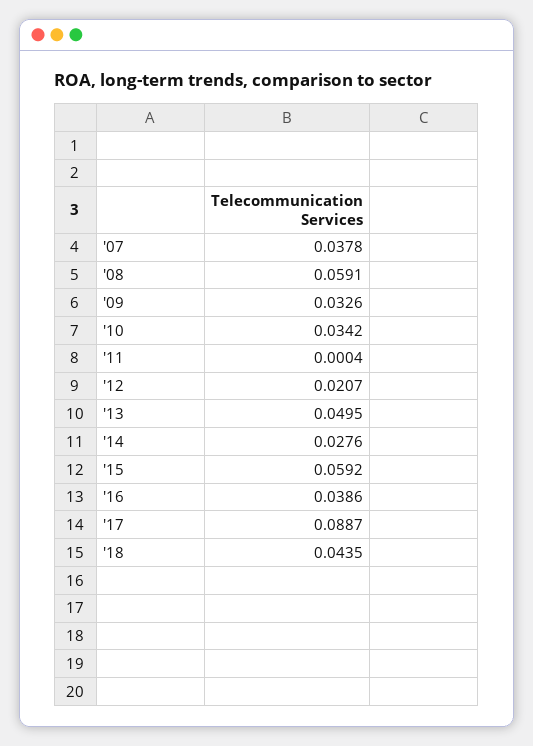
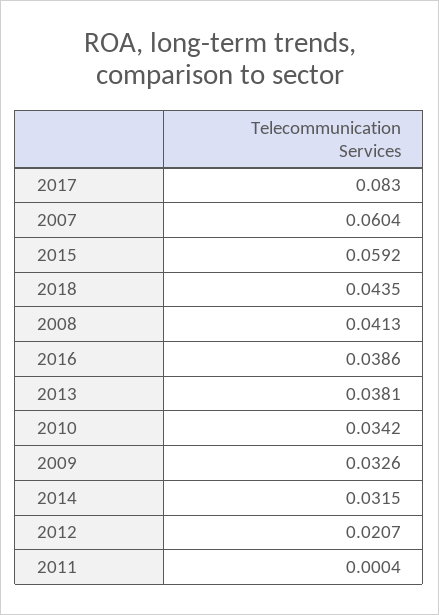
'07: 0.0378 -> 0.0604
'08: 0.0591 -> 0.0413
'13: 0.0495 -> 0.0381
'14: 0.0276 -> 0.0315
'17: 0.0887 -> 0.083

